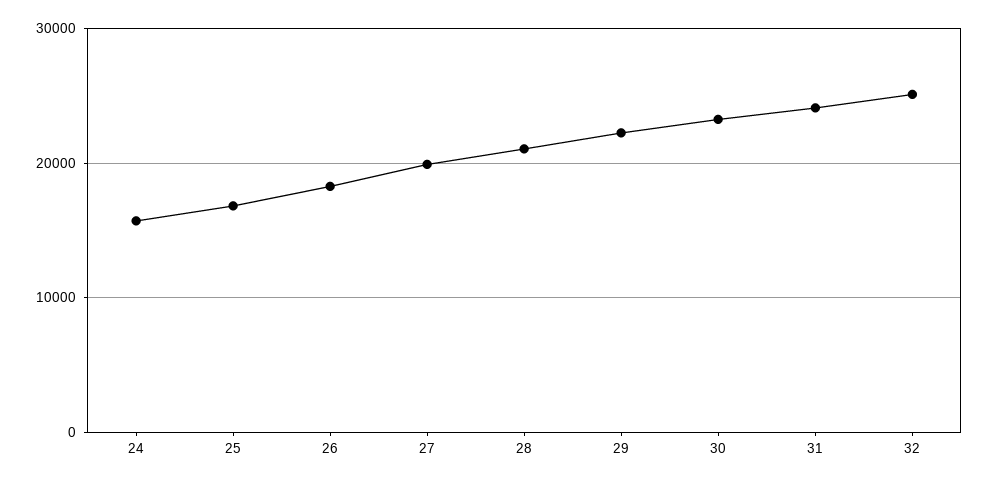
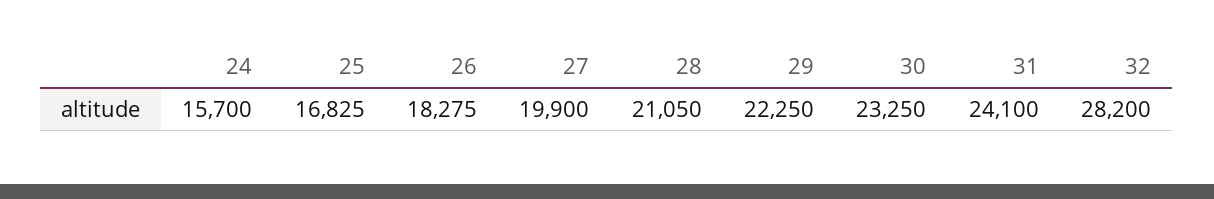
32: 25000 -> 28200

